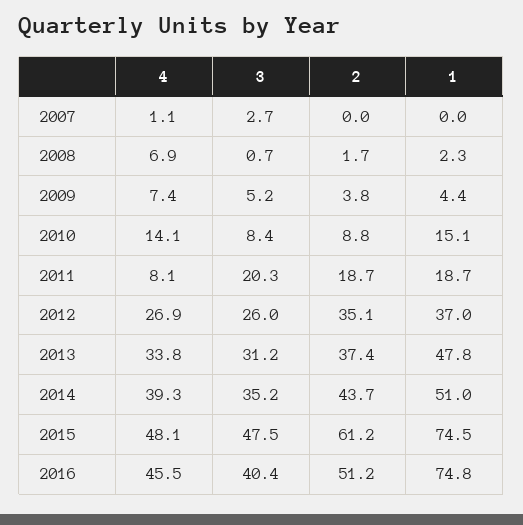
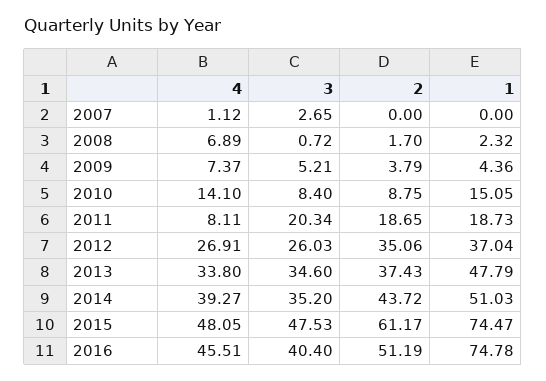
3, 2013: 31.2 -> 34.6

